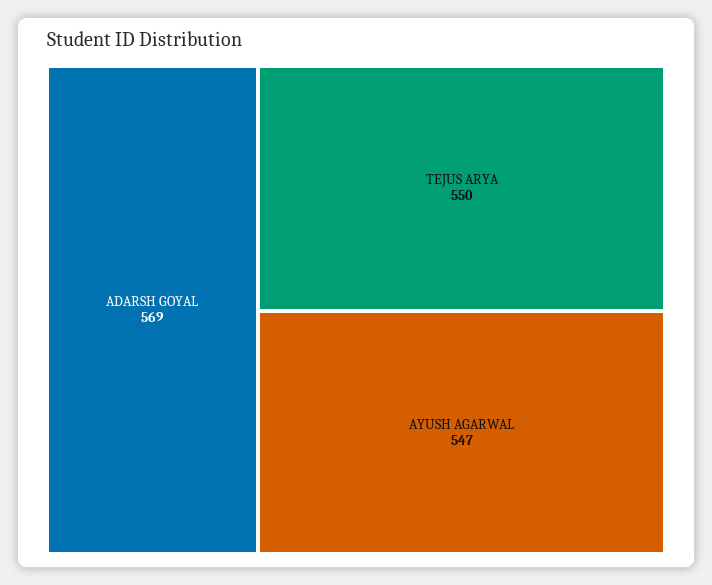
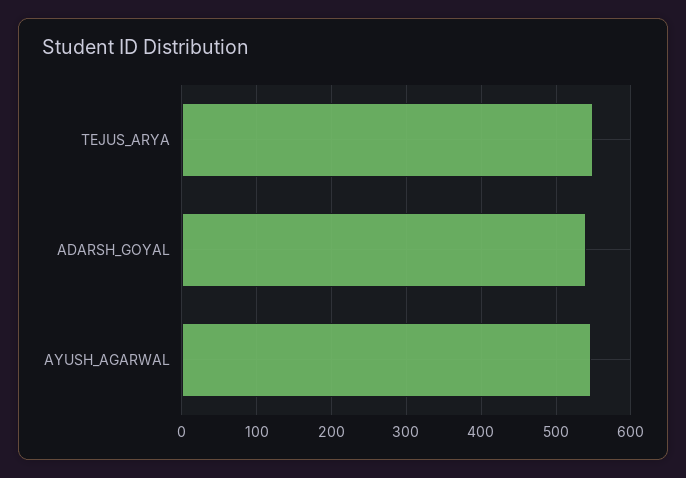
ADARSH GOYAL: 569 -> 540

